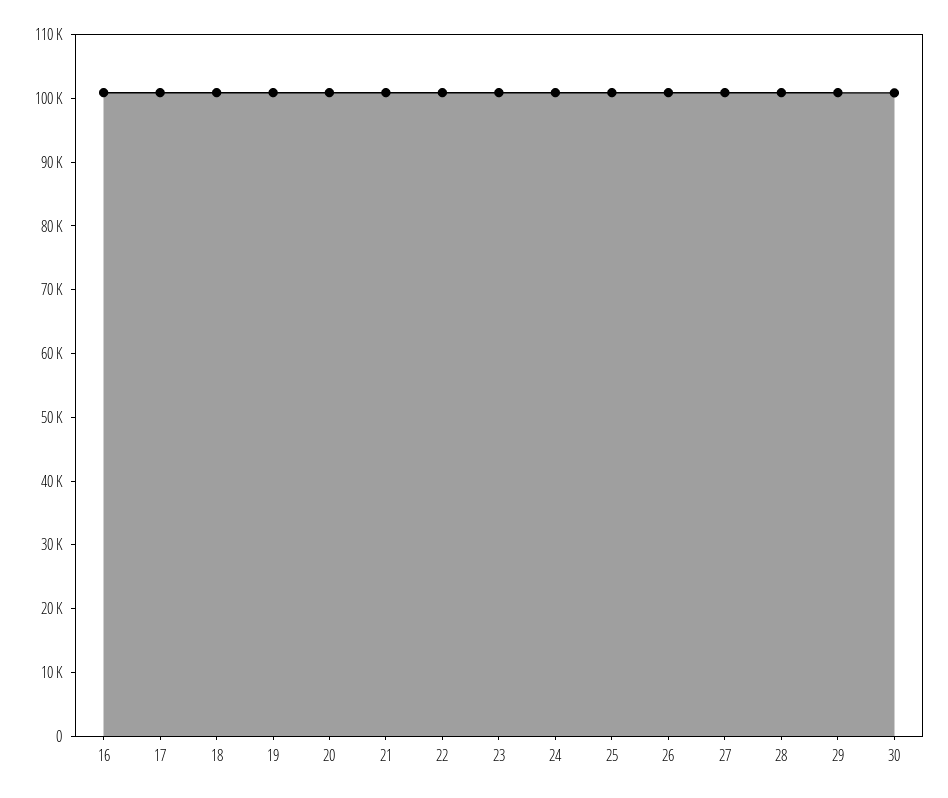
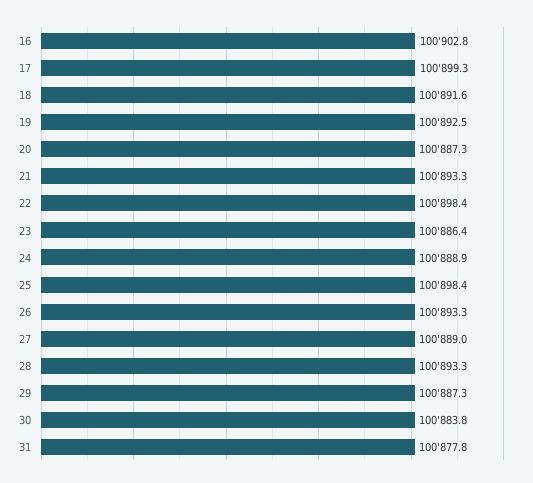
31: none -> 100877.8

